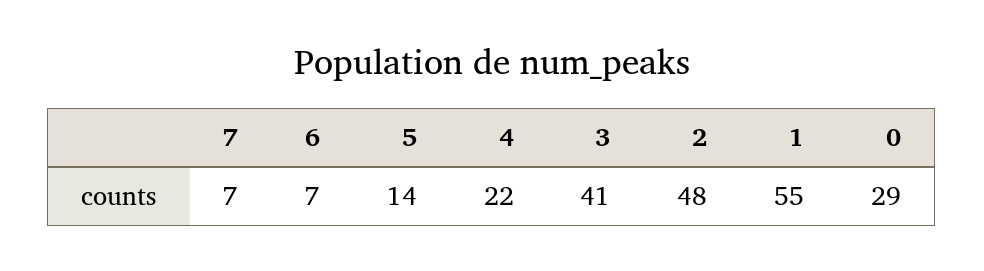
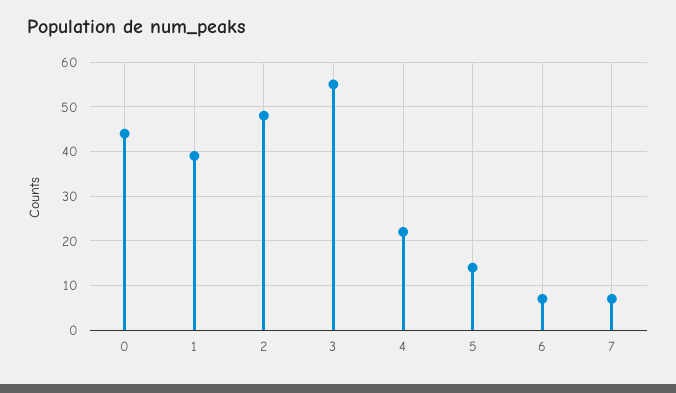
3: 41 -> 55
1: 55 -> 40
0: 29 -> 45

